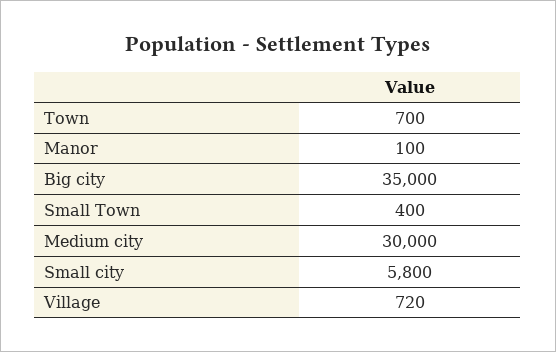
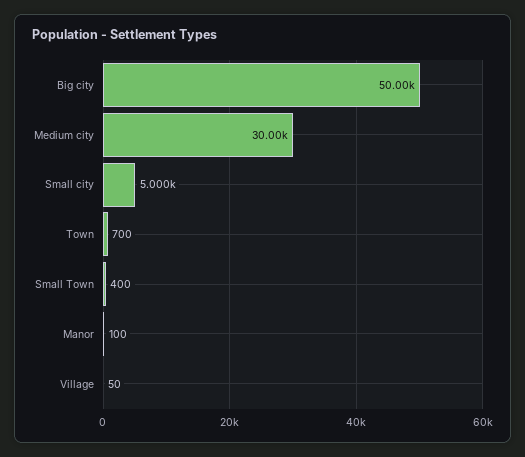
Big city: 35000 -> 50000
Small city: 5800 -> 5000
Village: 720 -> 50

